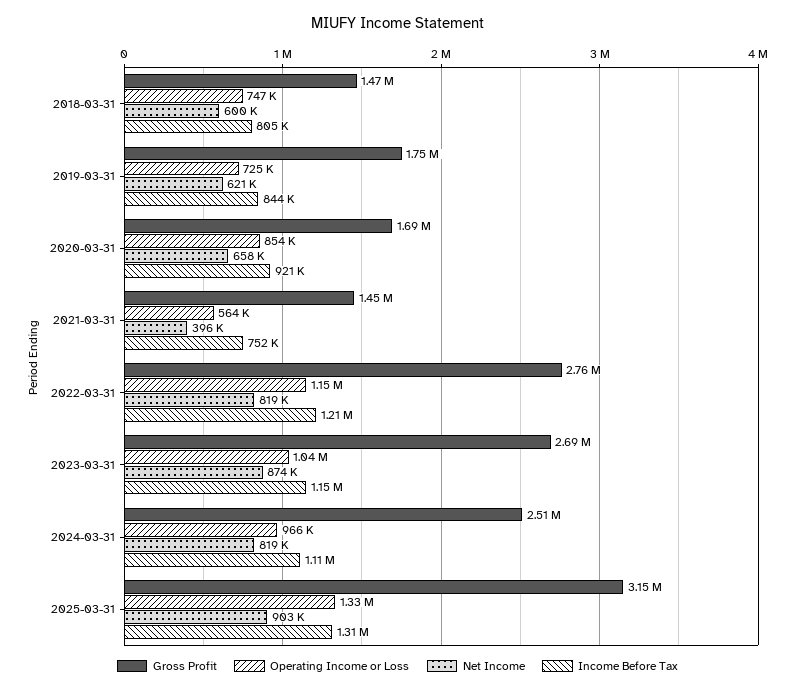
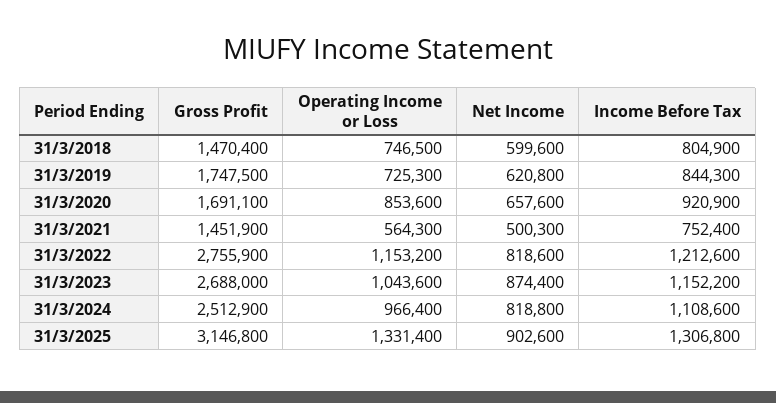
Net Income, 2021-03-31: 396000 -> 500300

